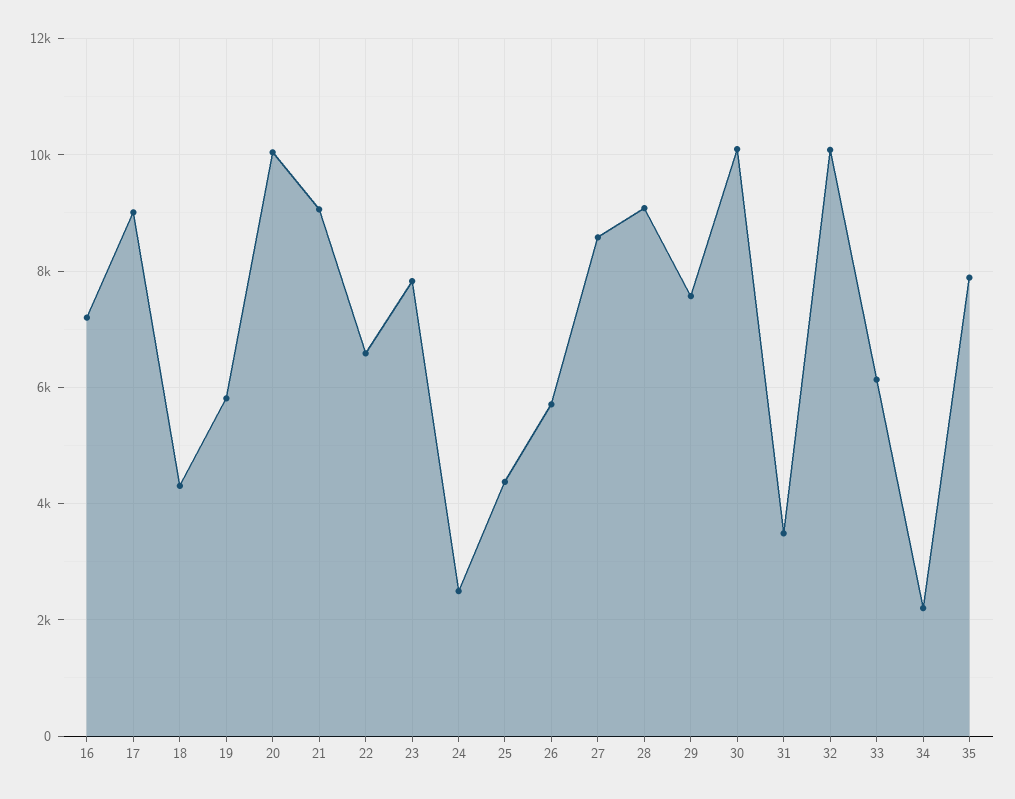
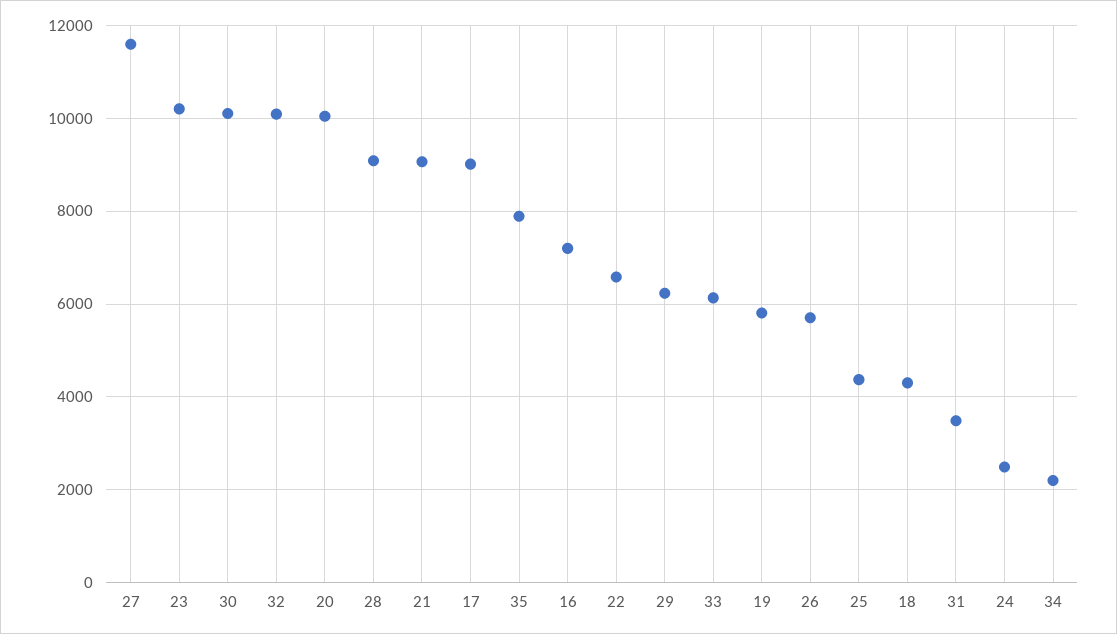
23: 7800 -> 10200
27: 8600 -> 11600
29: 7600 -> 6200

